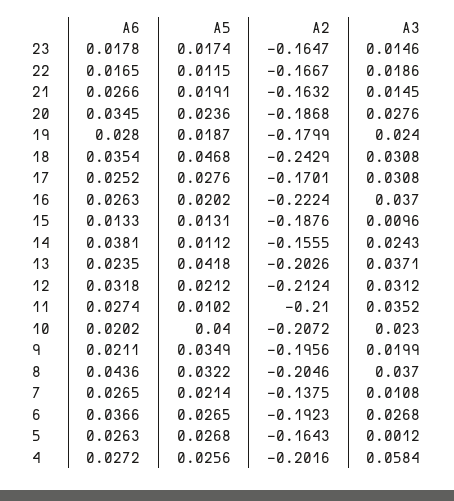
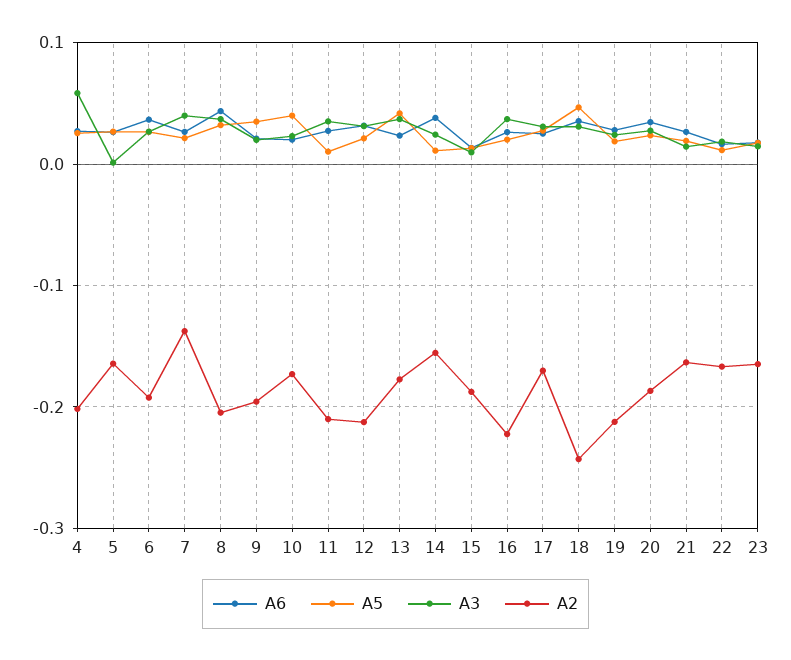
A2, 19: -0.1799 -> -0.21
A2, 13: -0.2026 -> -0.18
A2, 10: -0.2072 -> -0.17
A3, 7: 0.0108 -> 0.04

